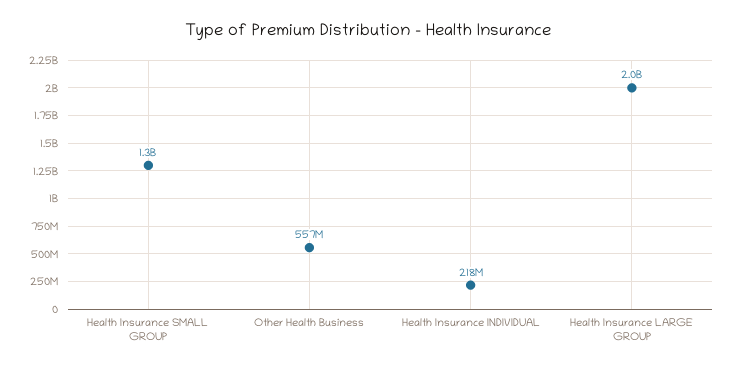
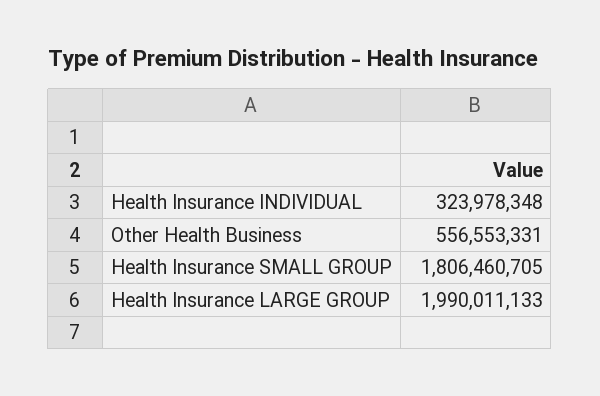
Health Insurance SMALL GROUP: 1300000000 -> 1806460705
Health Insurance INDIVIDUAL: 218000000 -> 323978348

